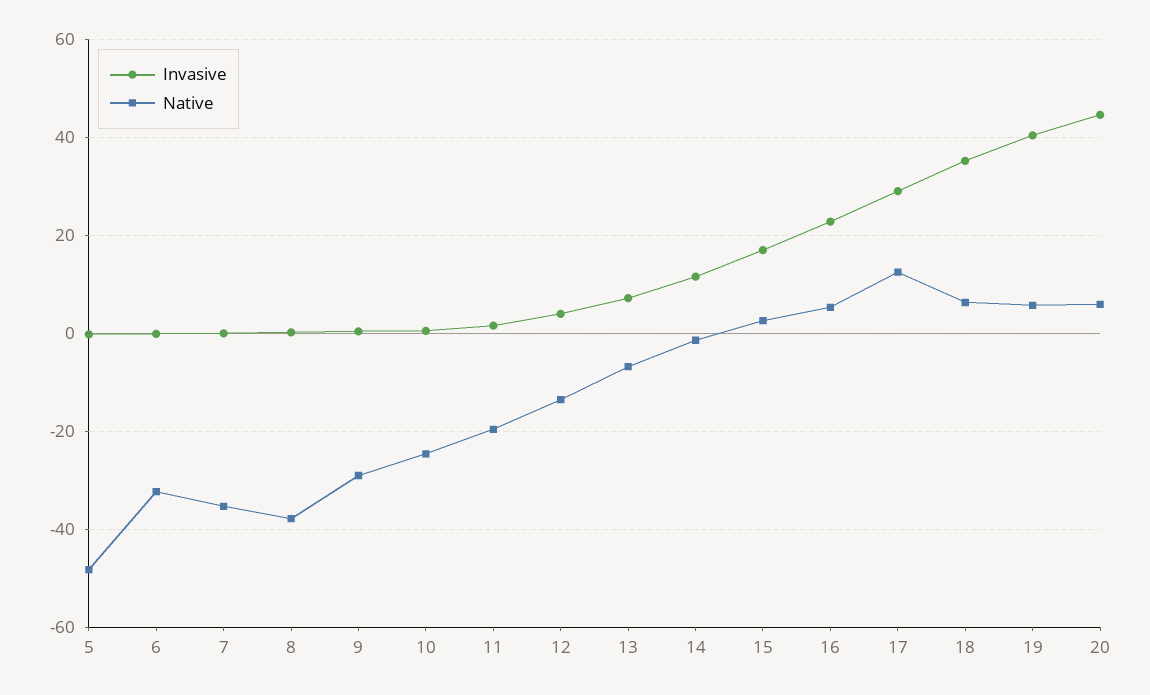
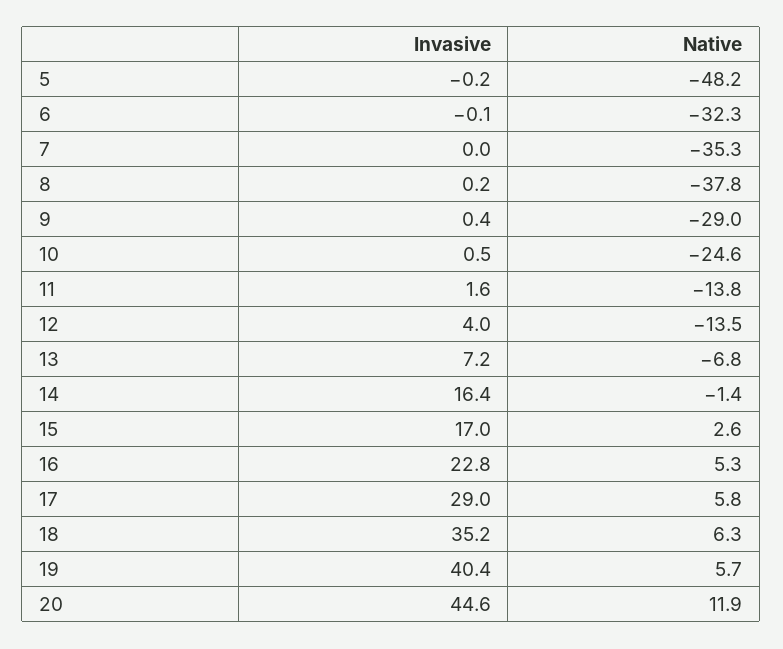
Native, 11: -20 -> -13.8
Invasive, 14: 12 -> 16.4
Native, 17: 12 -> 5.8
Native, 20: 6 -> 11.9

